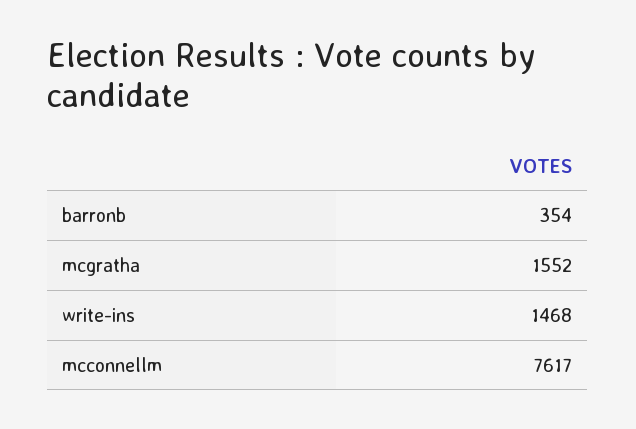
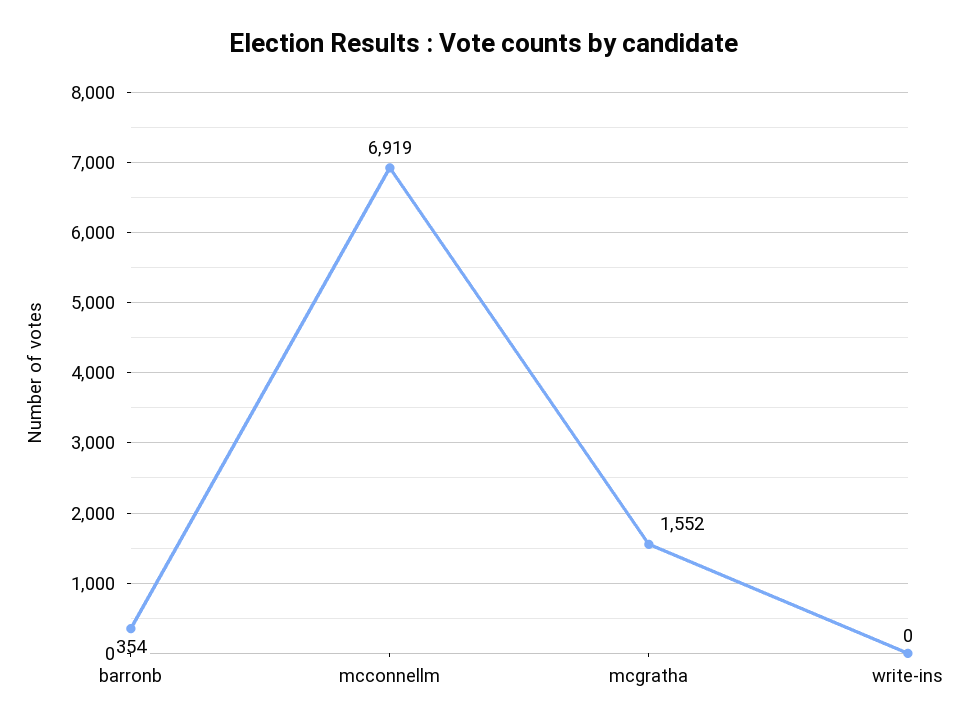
write-ins: 1468 -> 0
mcconnellm: 7617 -> 6919

